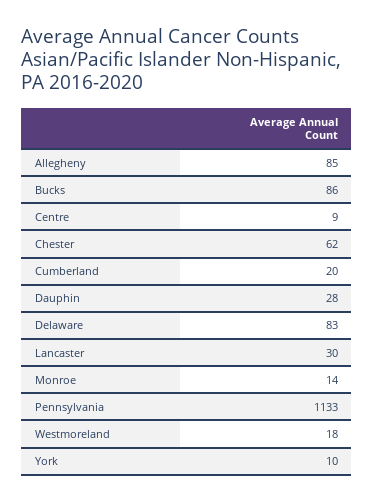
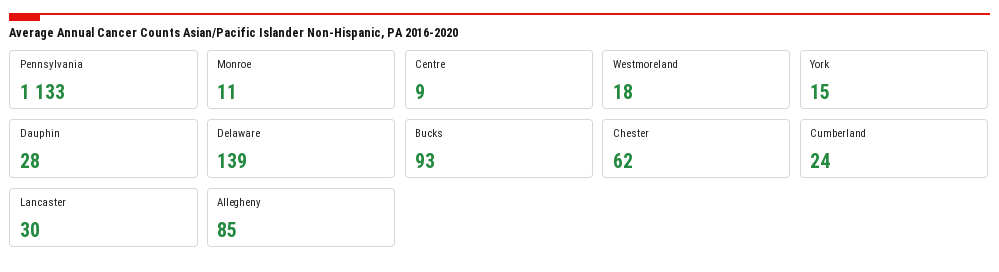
Bucks: 86 -> 93
Cumberland: 20 -> 24
Delaware: 83 -> 139
Monroe: 14 -> 11
York: 10 -> 15

